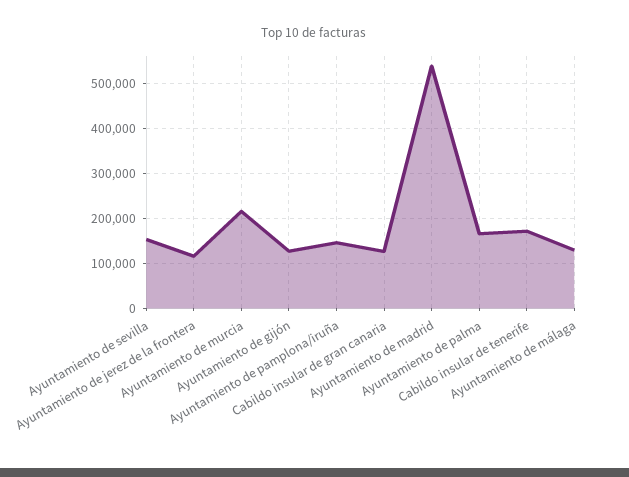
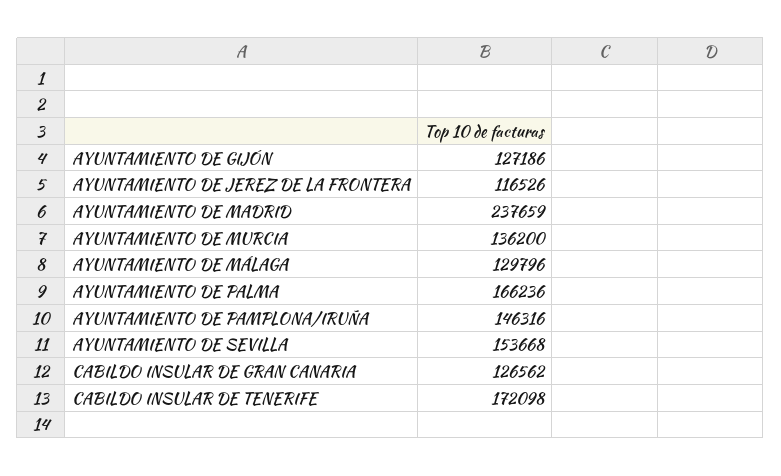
Ayuntamiento de murcia: 220000 -> 136200
Ayuntamiento de madrid: 540000 -> 237659

